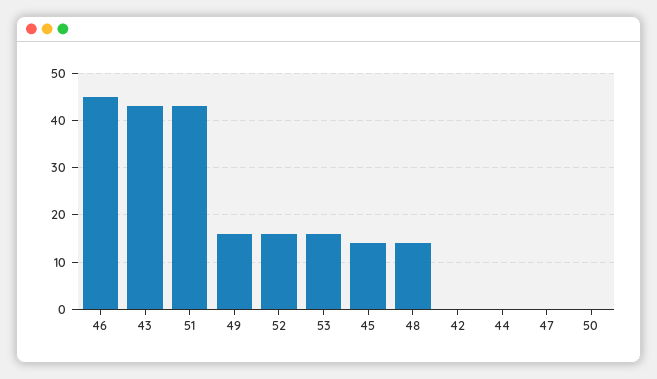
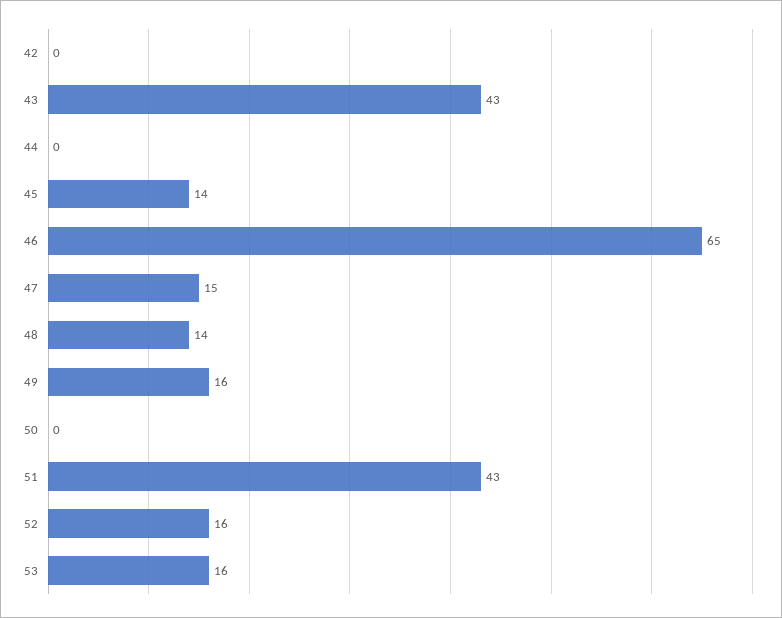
46: 45 -> 65
47: 0 -> 15

